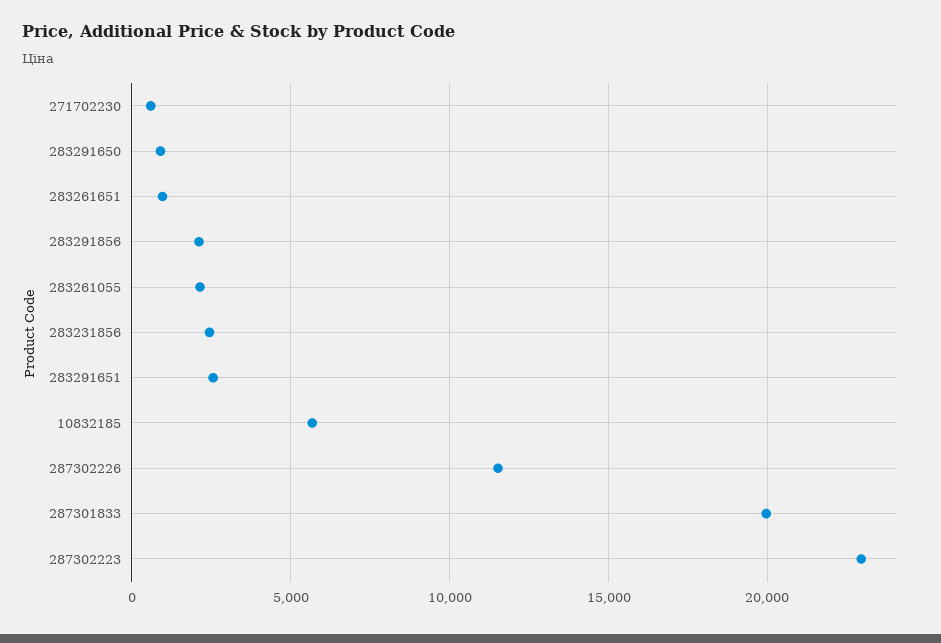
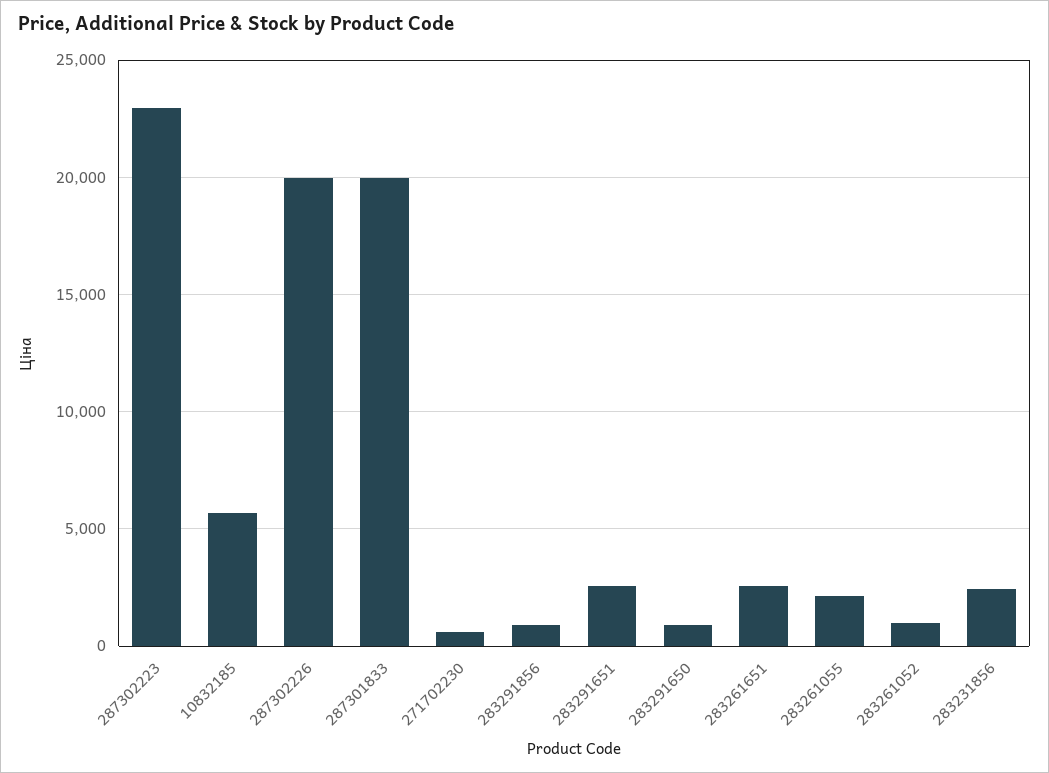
283261651: 1000 -> 2500
283291856: 2000 -> 1000
287302226: 11500 -> 20000
283261052: none -> 1000

